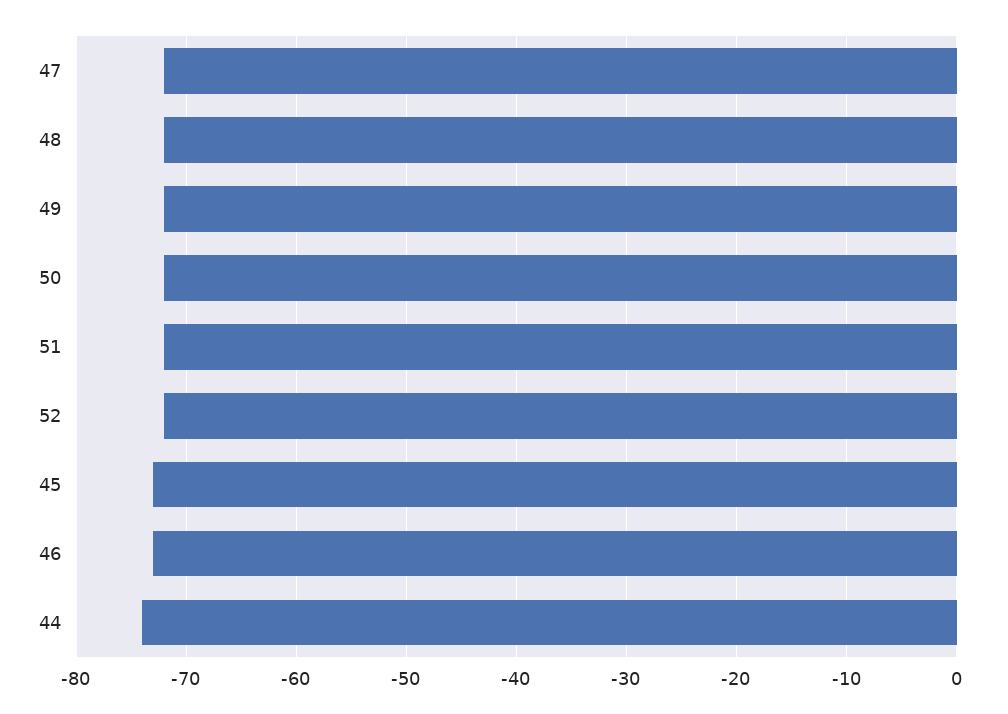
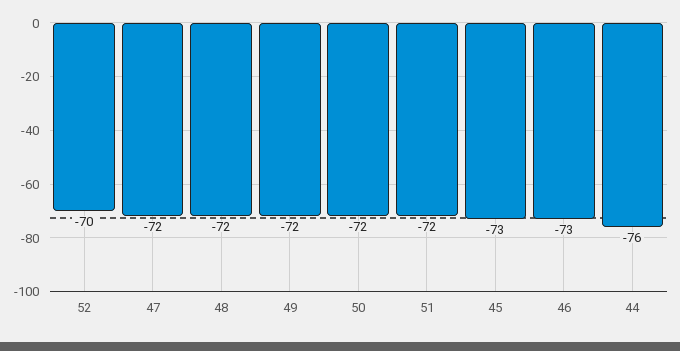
52: -72 -> -70
44: -74 -> -76

